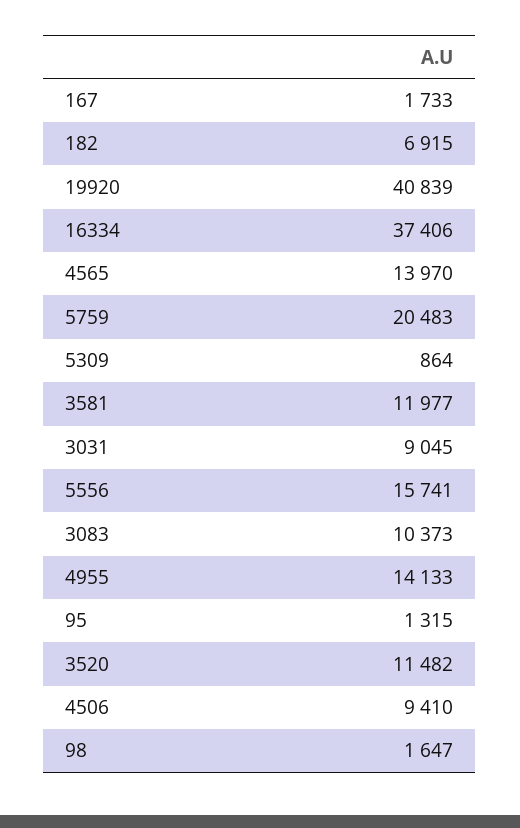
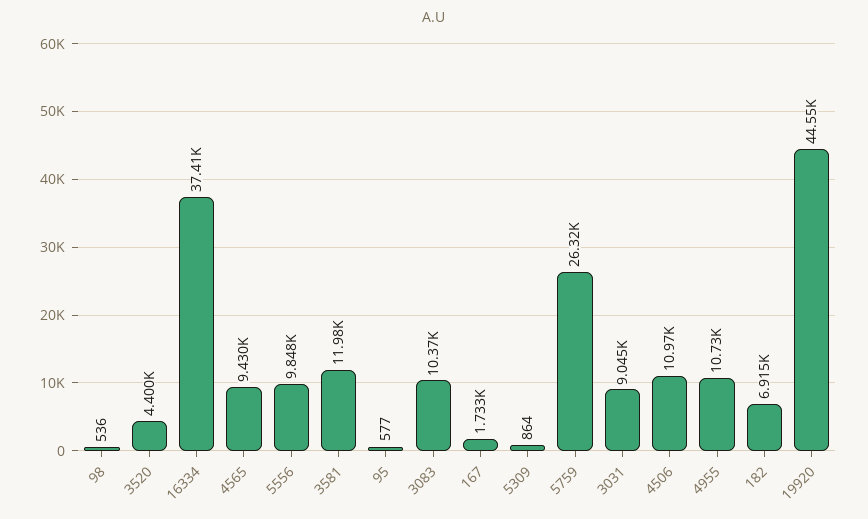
19920: 40839 -> 44550
4565: 13970 -> 9430
5759: 20483 -> 26320
5556: 15741 -> 9848
4955: 14133 -> 10730
95: 1315 -> 577
3520: 11482 -> 4400
4506: 9410 -> 10970
98: 1647 -> 536

